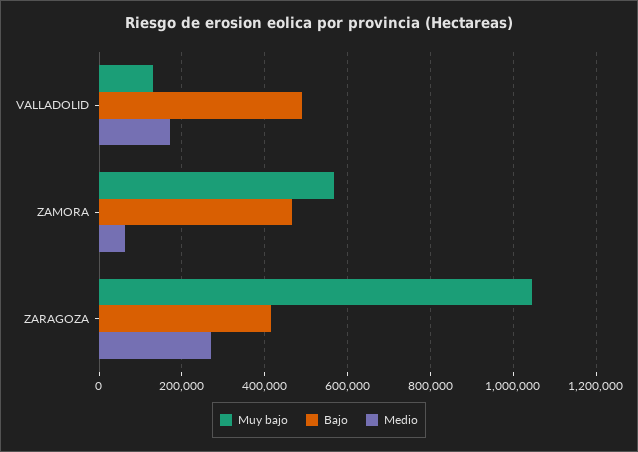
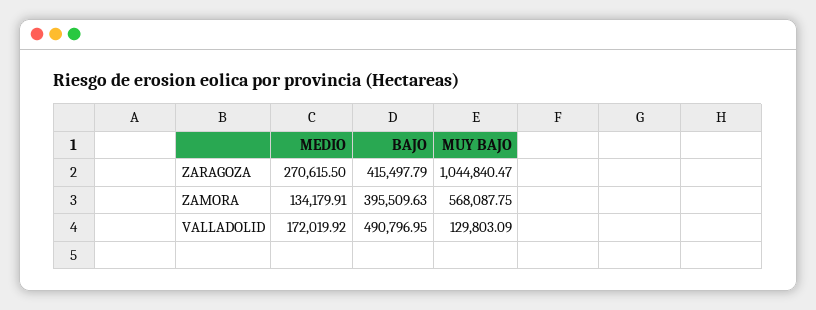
Bajo, ZAMORA: 460000 -> 395509.63
Medio, ZAMORA: 60000 -> 134179.91

